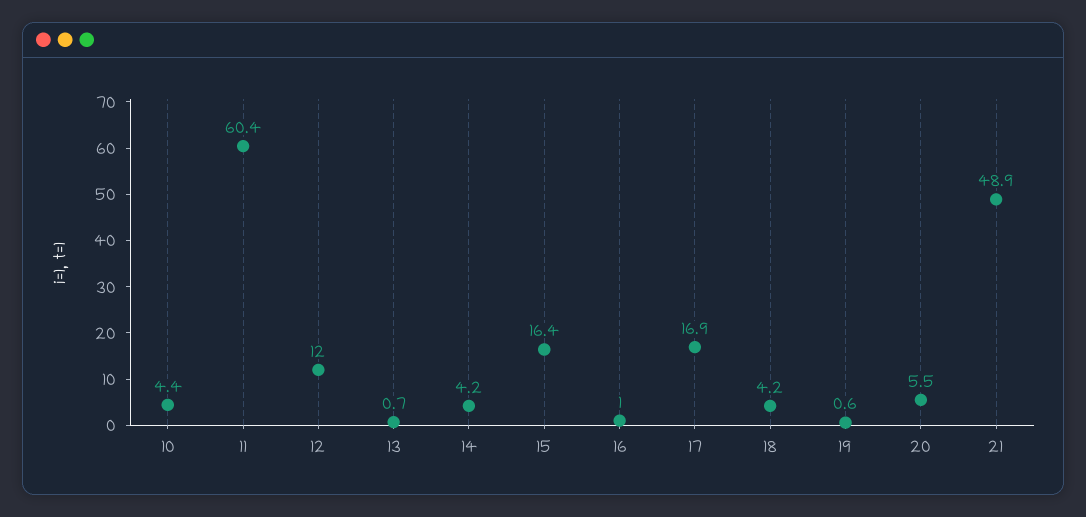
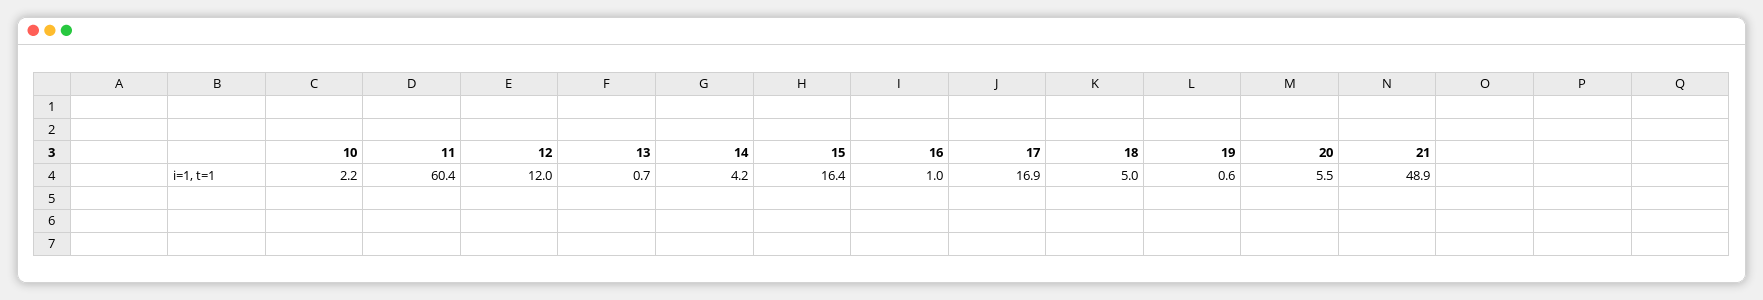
10: 4.4 -> 2.2
18: 4.2 -> 5

